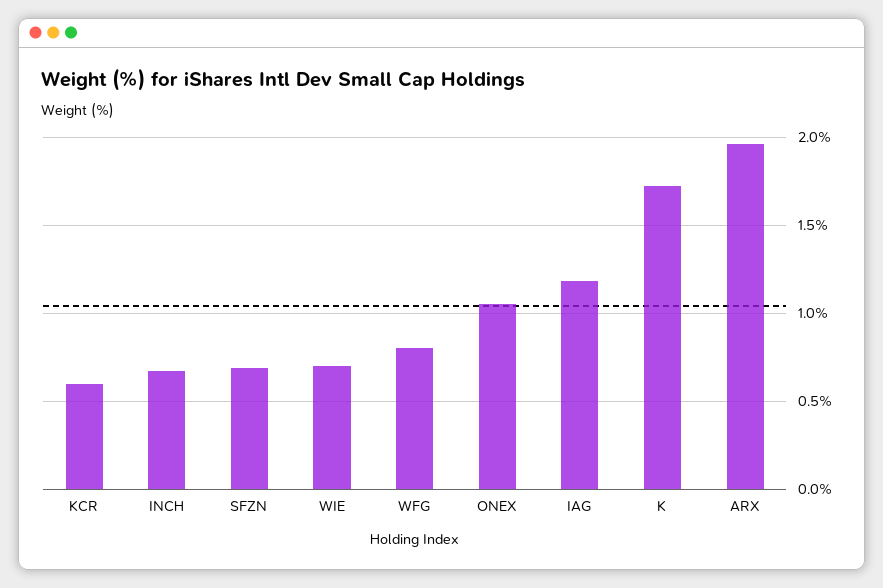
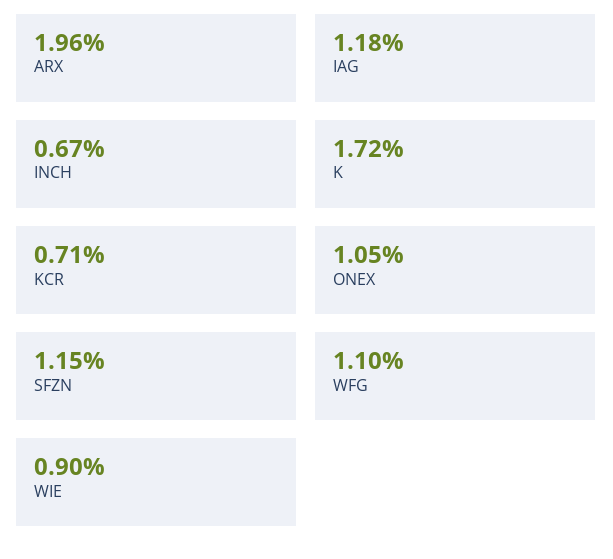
KCR: 0.6 -> 0.71
SFZN: 0.7 -> 1.15
WIE: 0.7 -> 0.9
WFG: 0.8 -> 1.1

